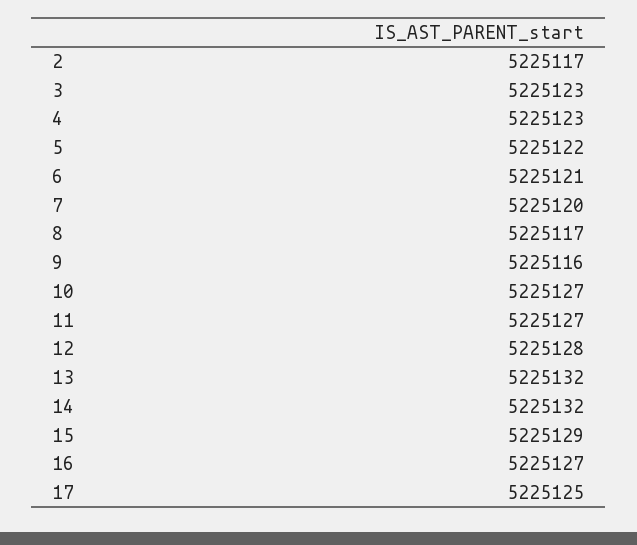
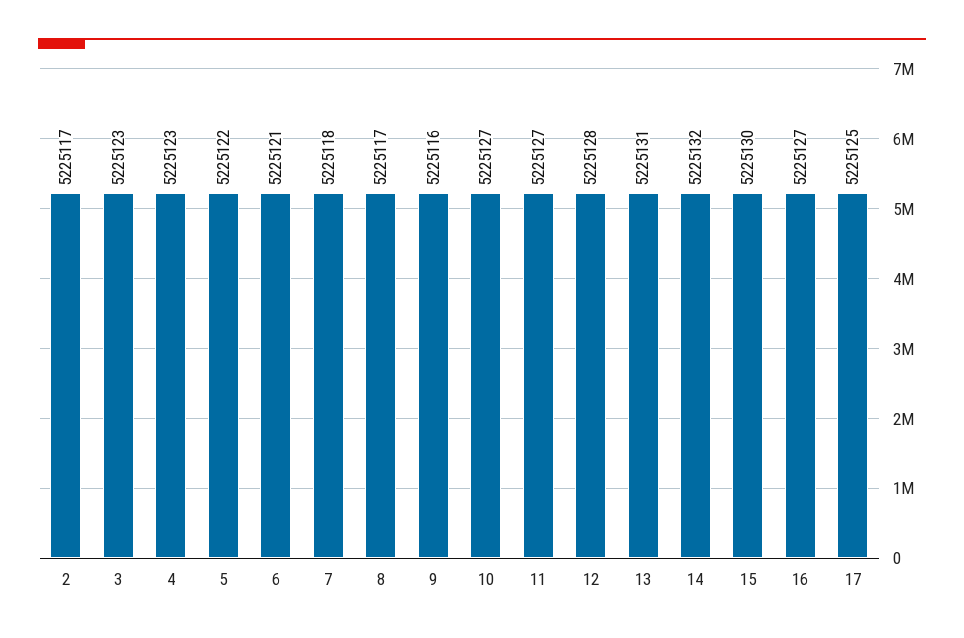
7: 5225120 -> 5225118
13: 5225132 -> 5225131
15: 5225129 -> 5225130

